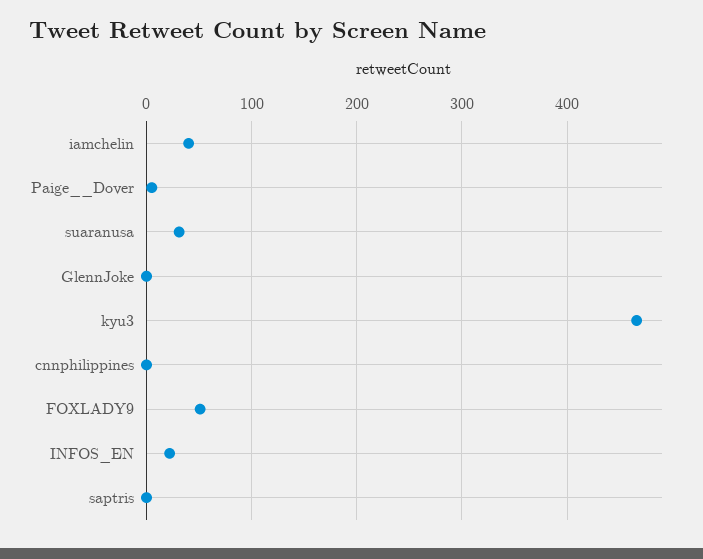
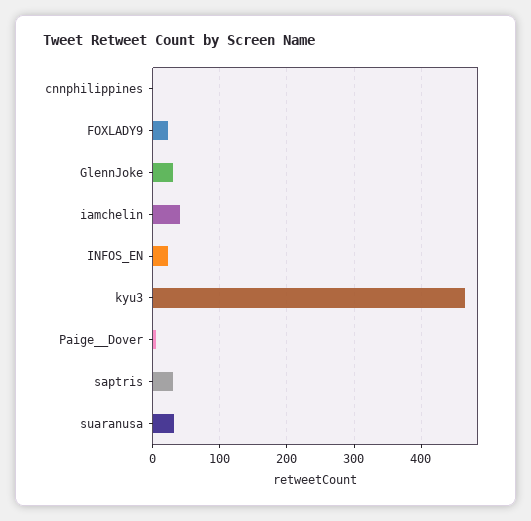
GlennJoke: 0 -> 30
FOXLADY9: 50 -> 20
saptris: 0 -> 30

